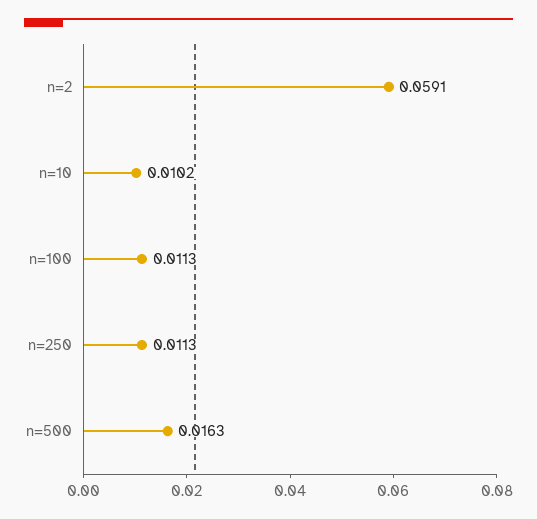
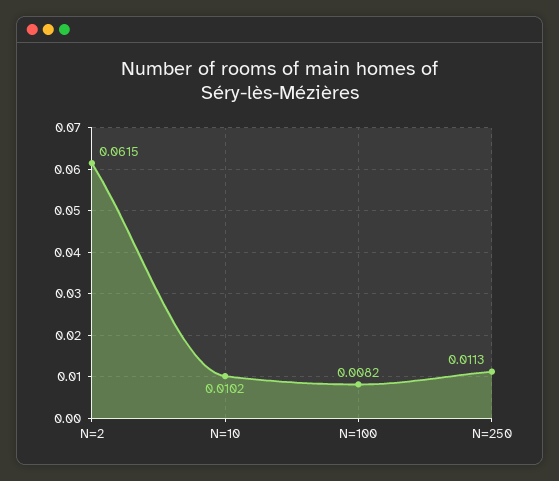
n=2: 0.0591 -> 0.0615
n=100: 0.0113 -> 0.0082
n=500: 0.0163 -> none

